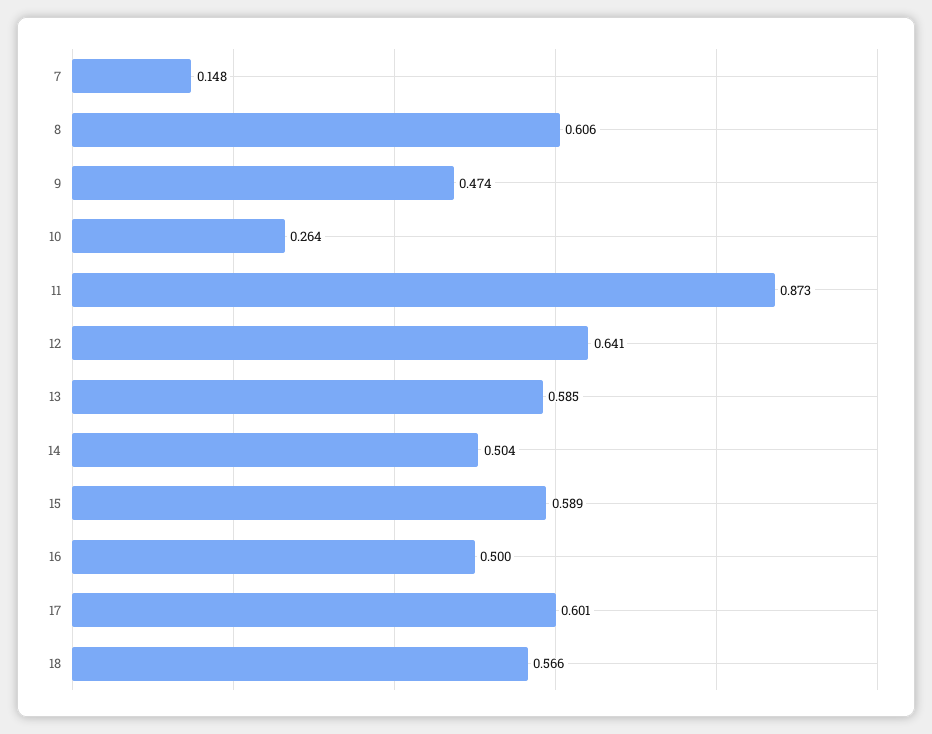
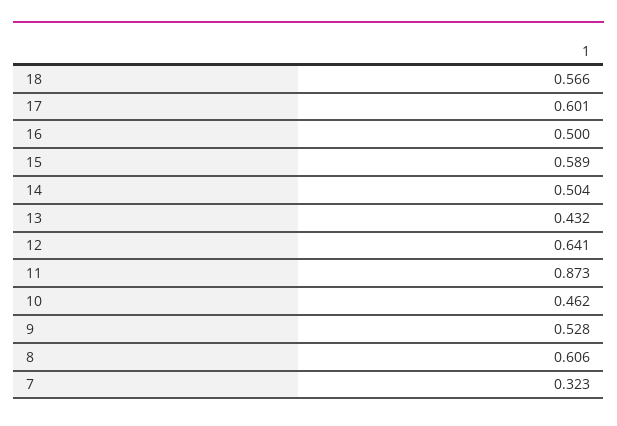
7: 0.148 -> 0.323
9: 0.474 -> 0.528
10: 0.264 -> 0.462
13: 0.585 -> 0.432

